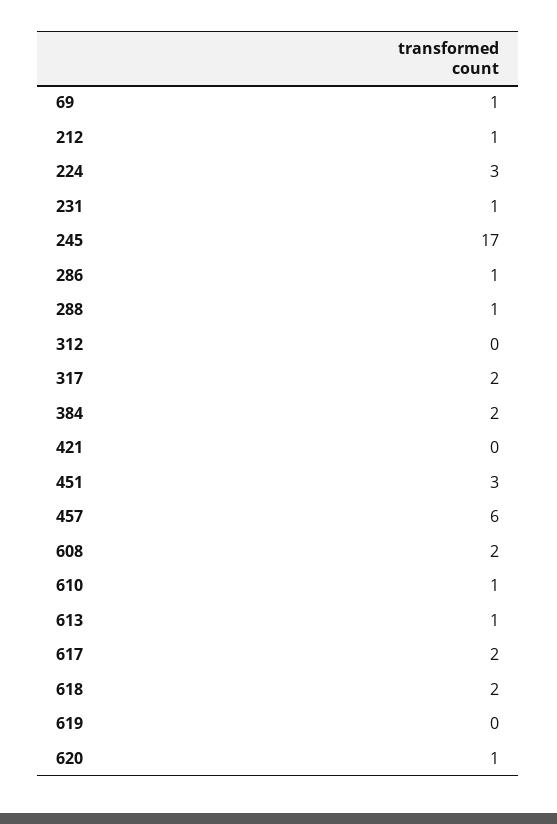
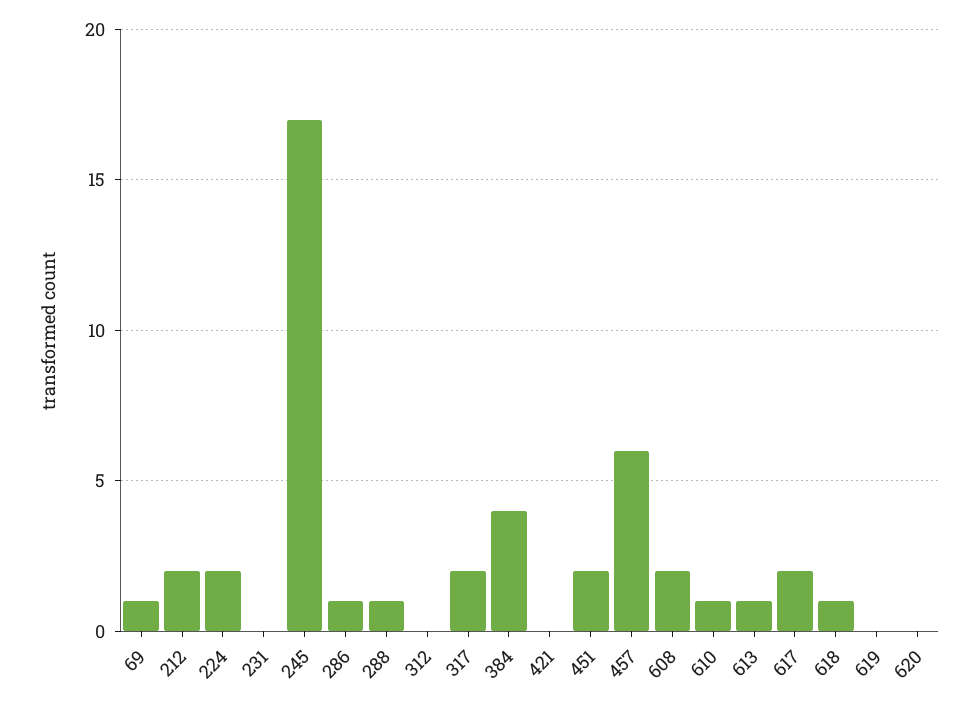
212: 1 -> 2
224: 3 -> 2
231: 1 -> 0
384: 2 -> 4
451: 3 -> 2
618: 2 -> 1
620: 1 -> 0

